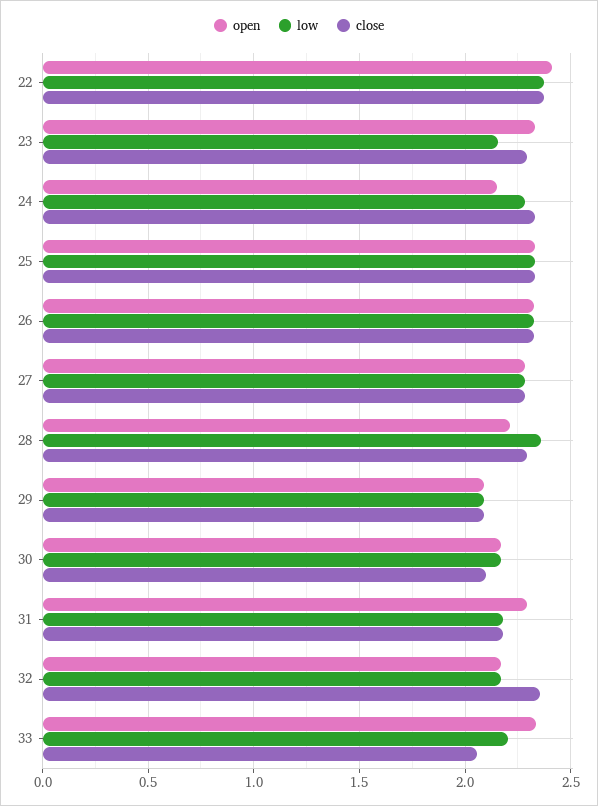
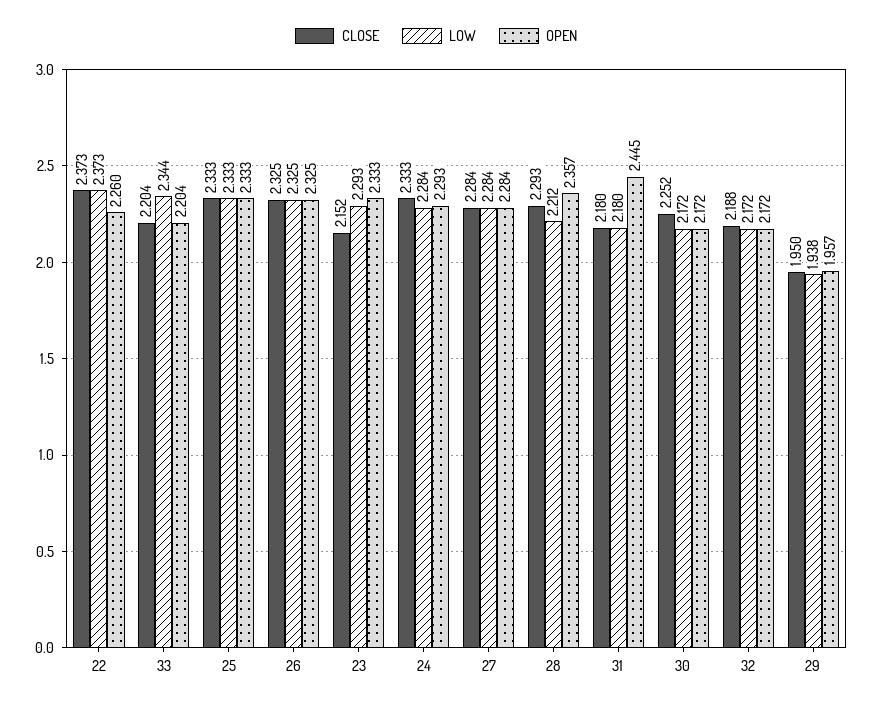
open, 22: 2.4 -> 2.26
low, 23: 2.15 -> 2.293
close, 23: 2.3 -> 2.152
open, 24: 2.15 -> 2.293
open, 28: 2.2 -> 2.357
low, 28: 2.35 -> 2.212
open, 29: 2.1 -> 1.957
low, 29: 2.1 -> 1.938
close, 29: 2.1 -> 1.95
close, 30: 2.1 -> 2.252
open, 31: 2.3 -> 2.445
close, 32: 2.35 -> 2.188
open, 33: 2.35 -> 2.204
low, 33: 2.2 -> 2.344
close, 33: 2.05 -> 2.204

